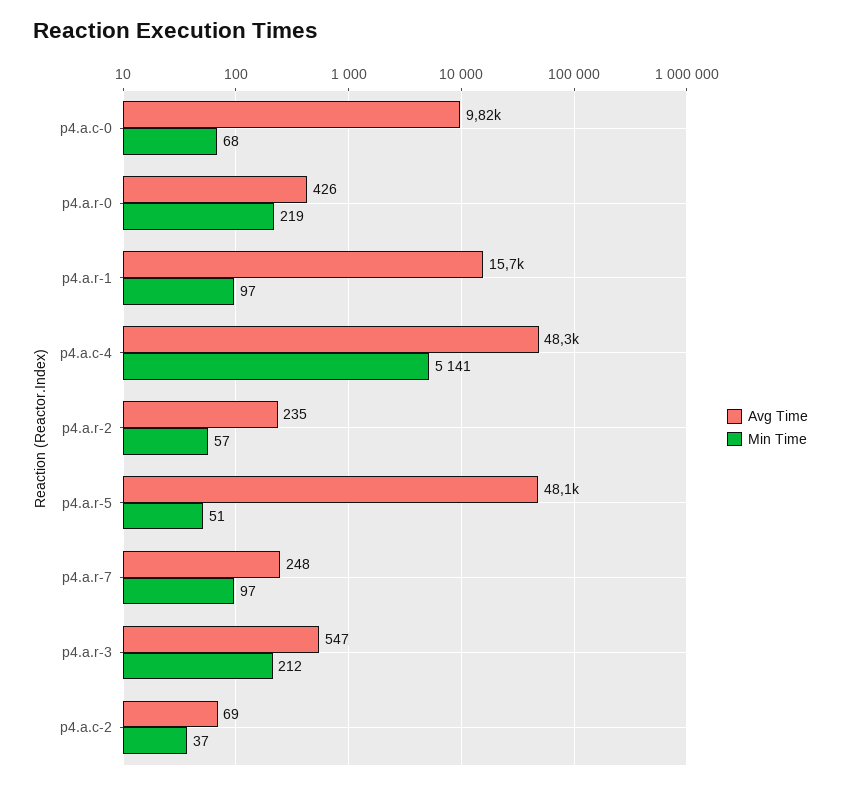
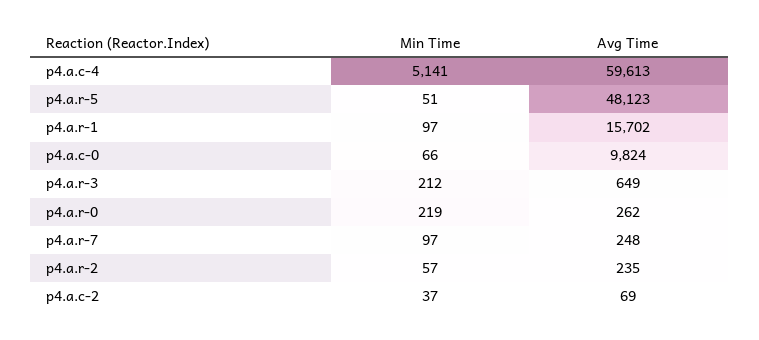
Min Time, p4.a.c-0: 68 -> 66
Avg Time, p4.a.r-0: 426 -> 262
Avg Time, p4.a.c-4: 48300 -> 59613
Avg Time, p4.a.r-3: 547 -> 649

